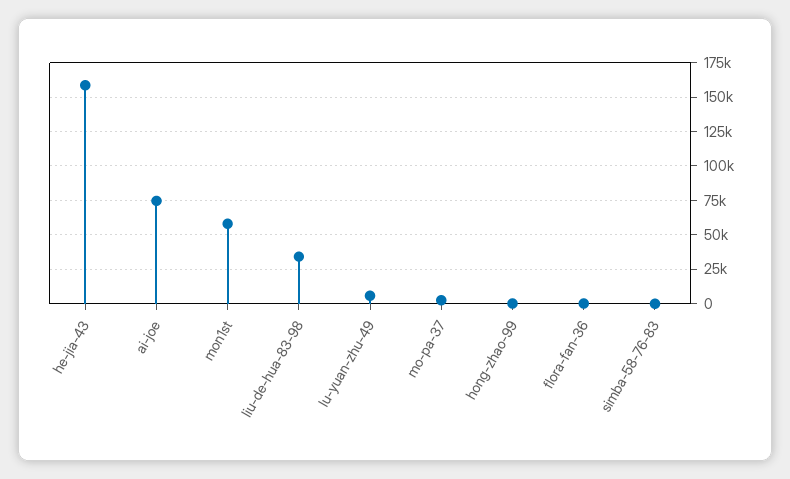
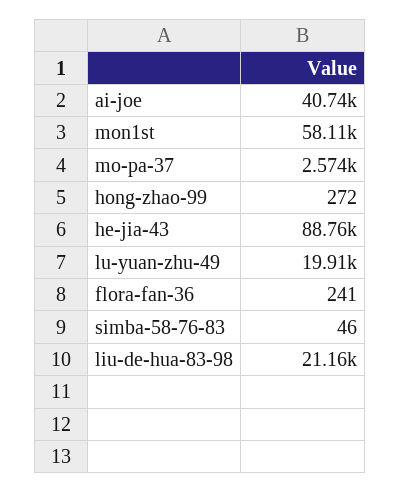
he-jia-43: 160000 -> 88760
ai-joe: 75000 -> 40740
liu-de-hua-83-98: 35000 -> 21160
lu-yuan-zhu-49: 5000 -> 19910

